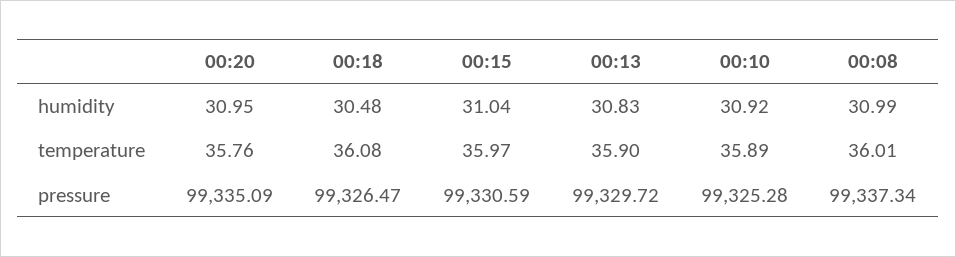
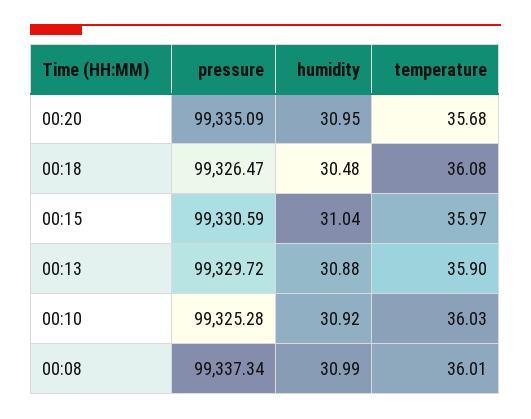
00:13, humidity: 30.83 -> 30.88
00:20, temperature: 35.76 -> 35.68
00:10, temperature: 35.89 -> 36.03

